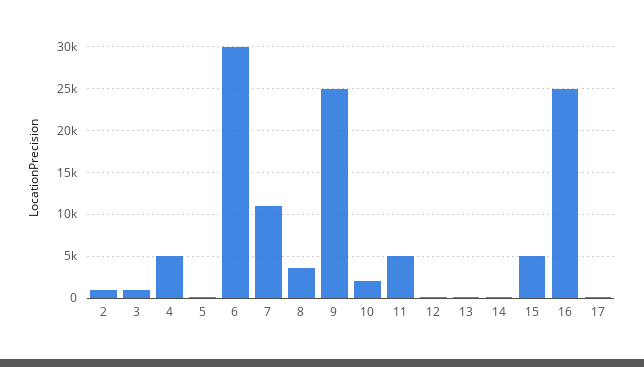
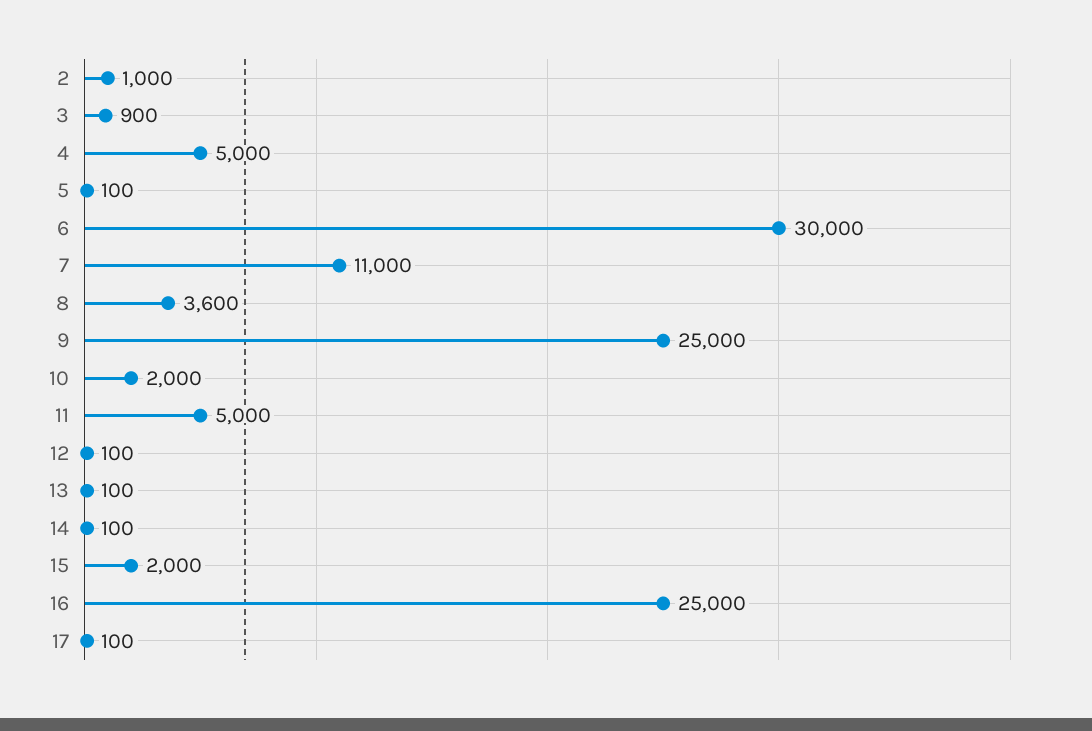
15: 5000 -> 2000

